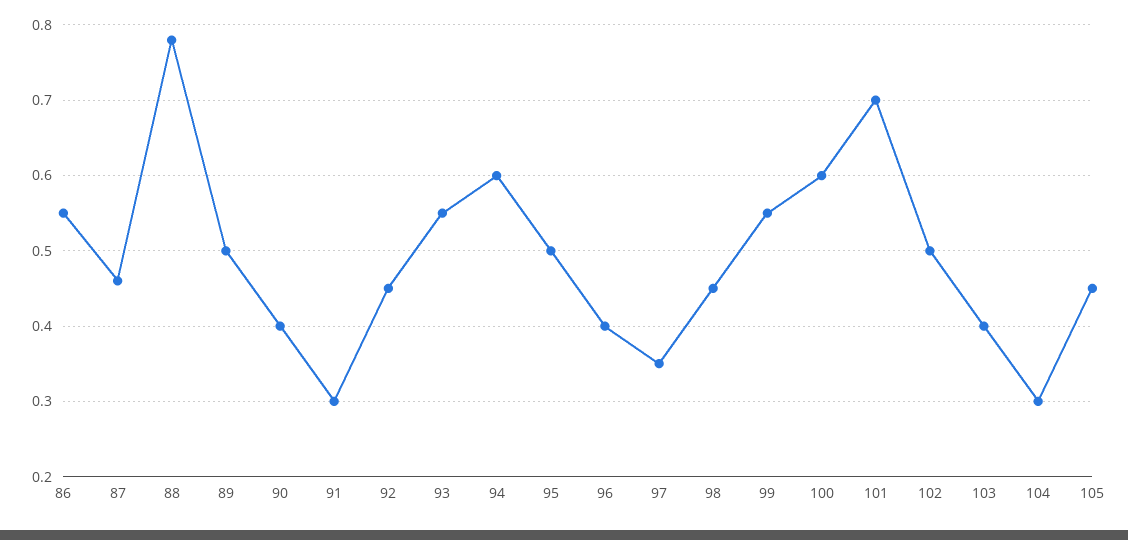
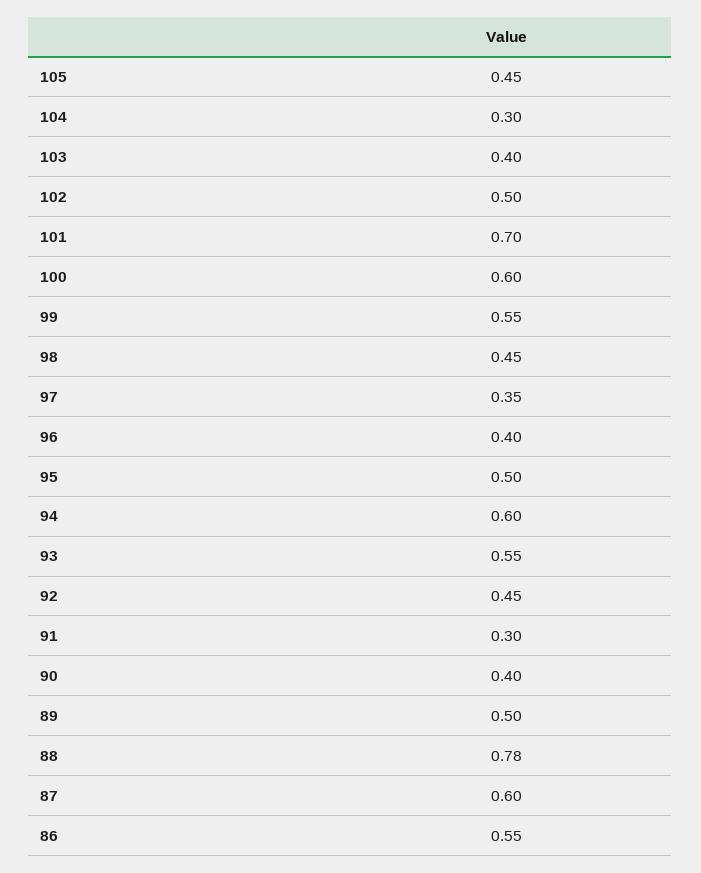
87: 0.46 -> 0.6

